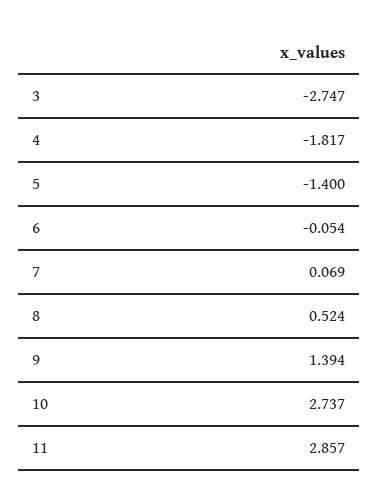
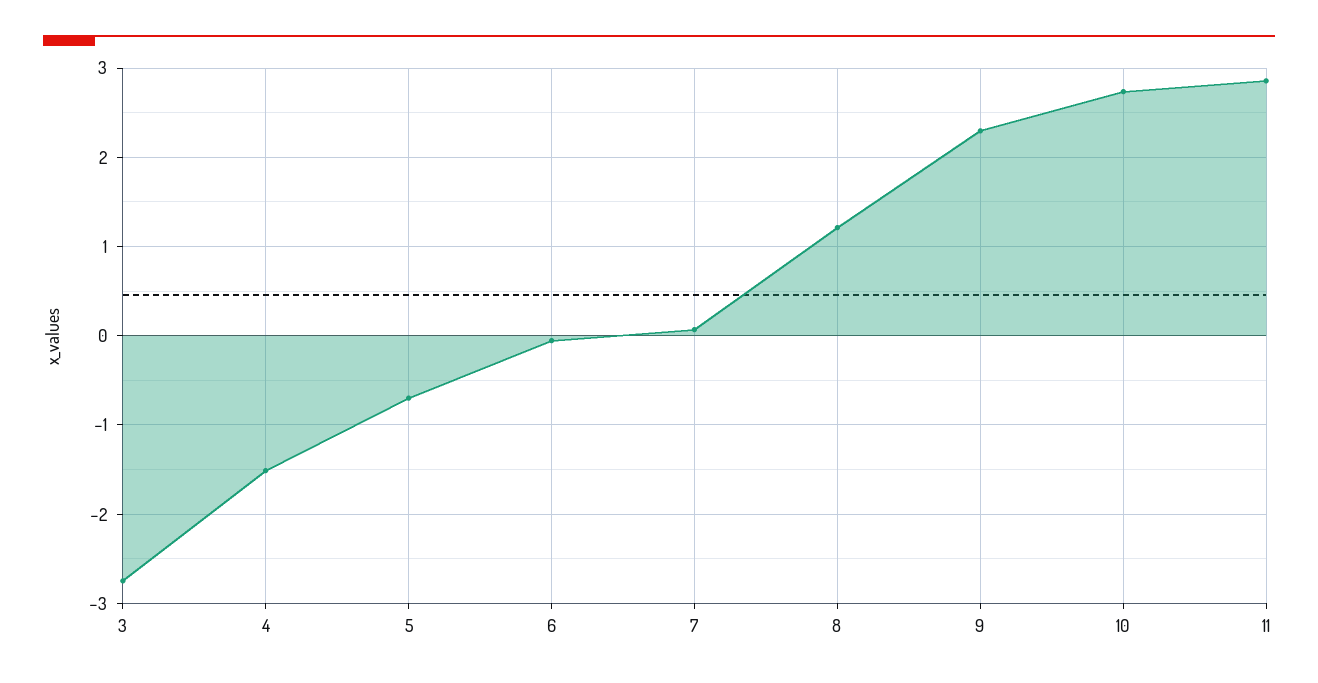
4: -1.817 -> -1.5
5: -1.4 -> -0.7
8: 0.524 -> 1.2
9: 1.394 -> 2.3

